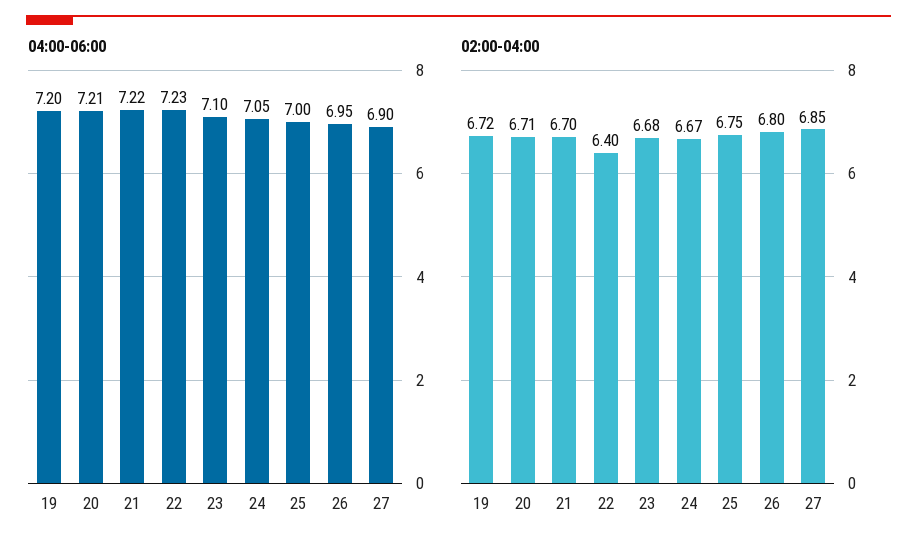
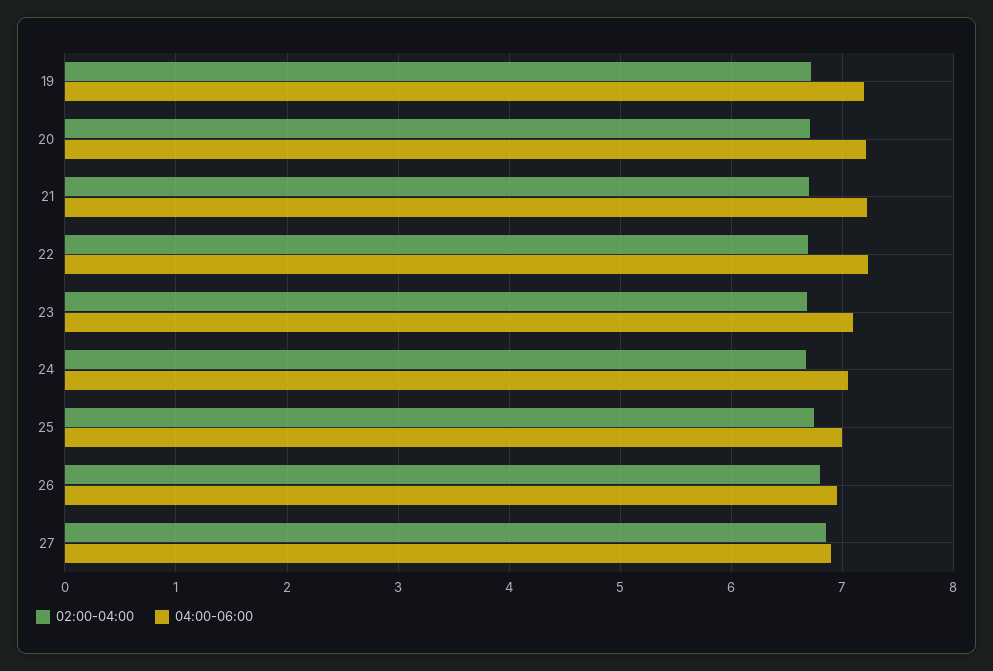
02:00-04:00, 22: 6.4 -> 6.7

